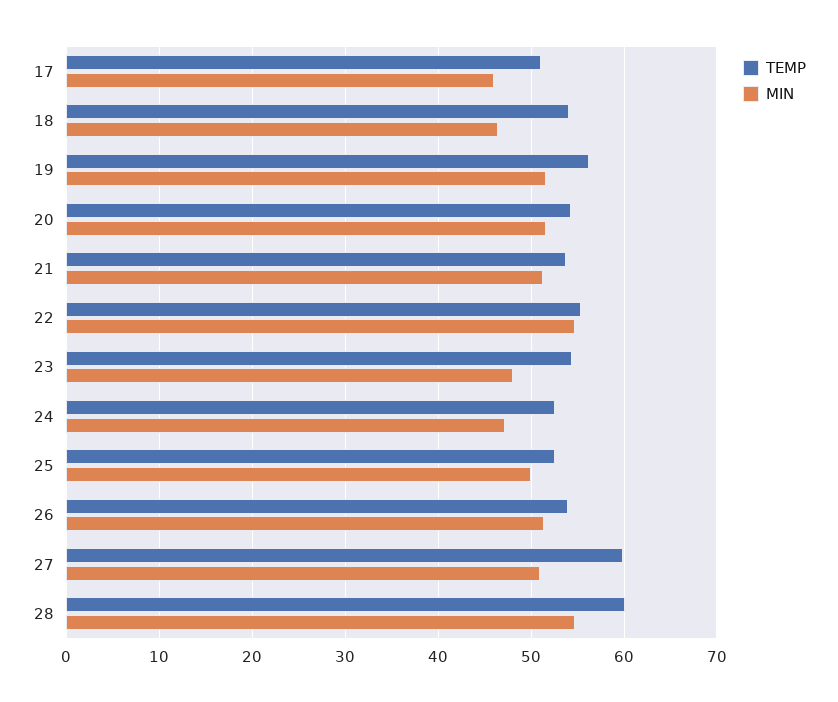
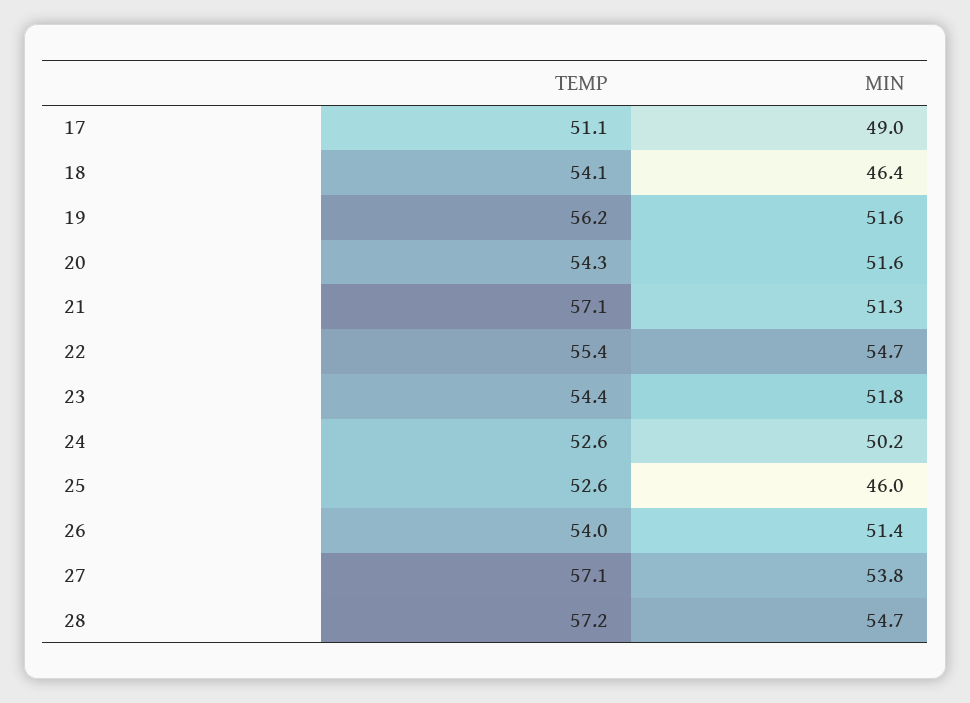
MIN, 17: 46 -> 49
TEMP, 21: 54 -> 57.1
MIN, 23: 48 -> 51.8
MIN, 24: 47 -> 50.2
MIN, 25: 50 -> 46
TEMP, 27: 60 -> 57.1
MIN, 27: 51 -> 53.8
TEMP, 28: 60 -> 57.2

